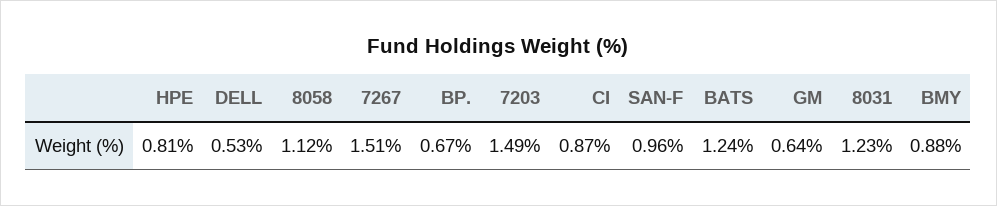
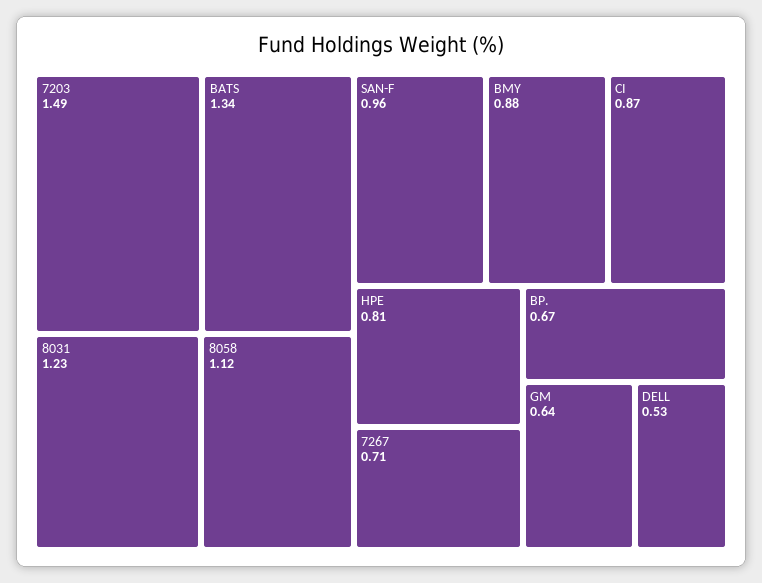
7267: 1.51 -> 0.71
BATS: 1.24 -> 1.34

